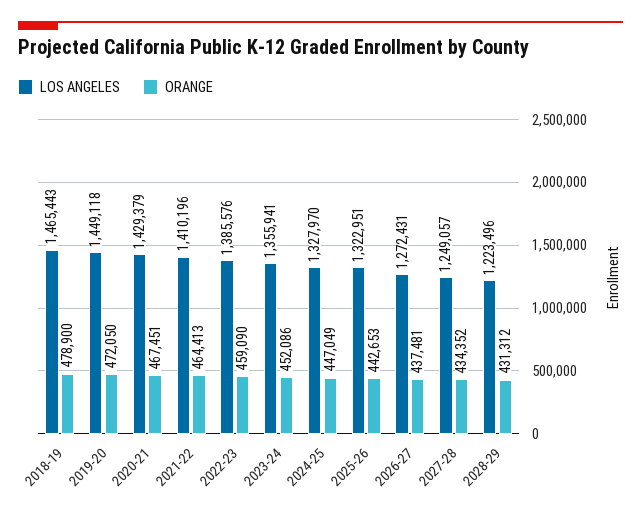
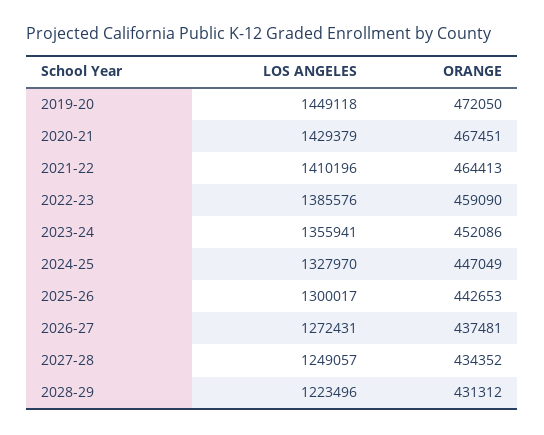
LOS ANGELES, 2018-19: 1465443 -> none
ORANGE, 2018-19: 478900 -> none
LOS ANGELES, 2025-26: 1322951 -> 1300017

